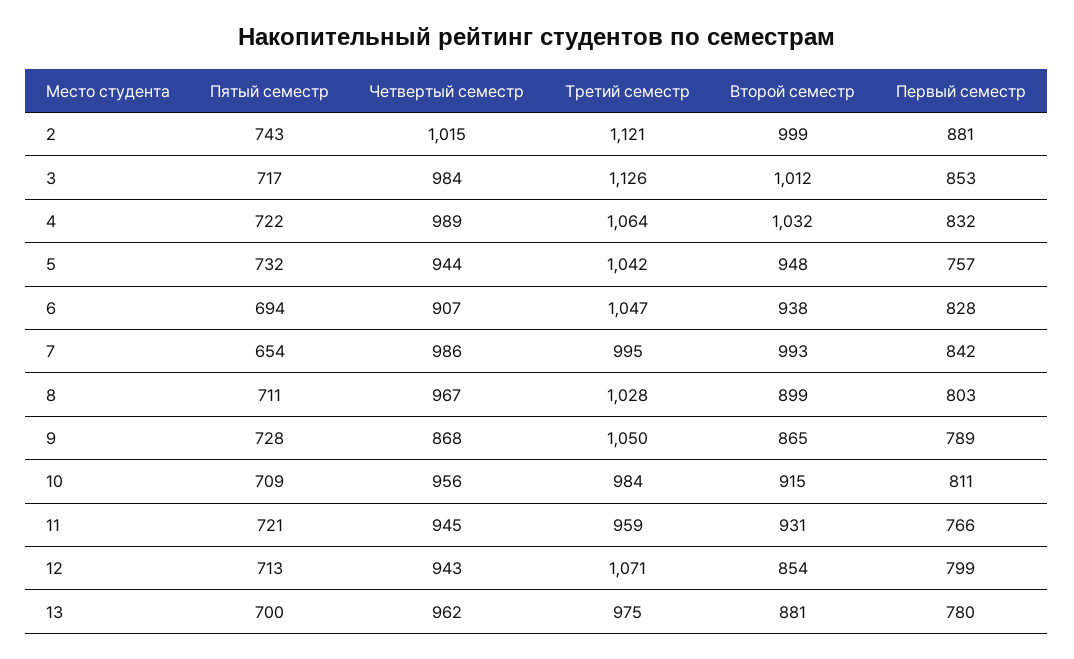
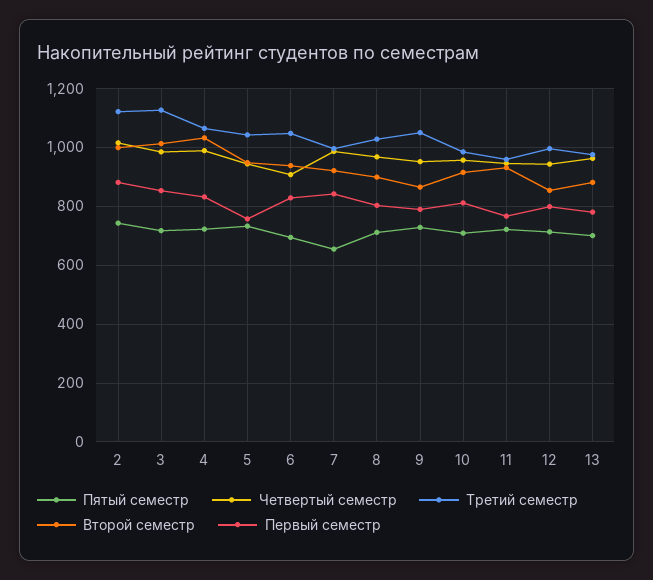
Второй семестр, 7: 993 -> 925
Четвертый семестр, 9: 868 -> 950
Третий семестр, 12: 1071 -> 1000

